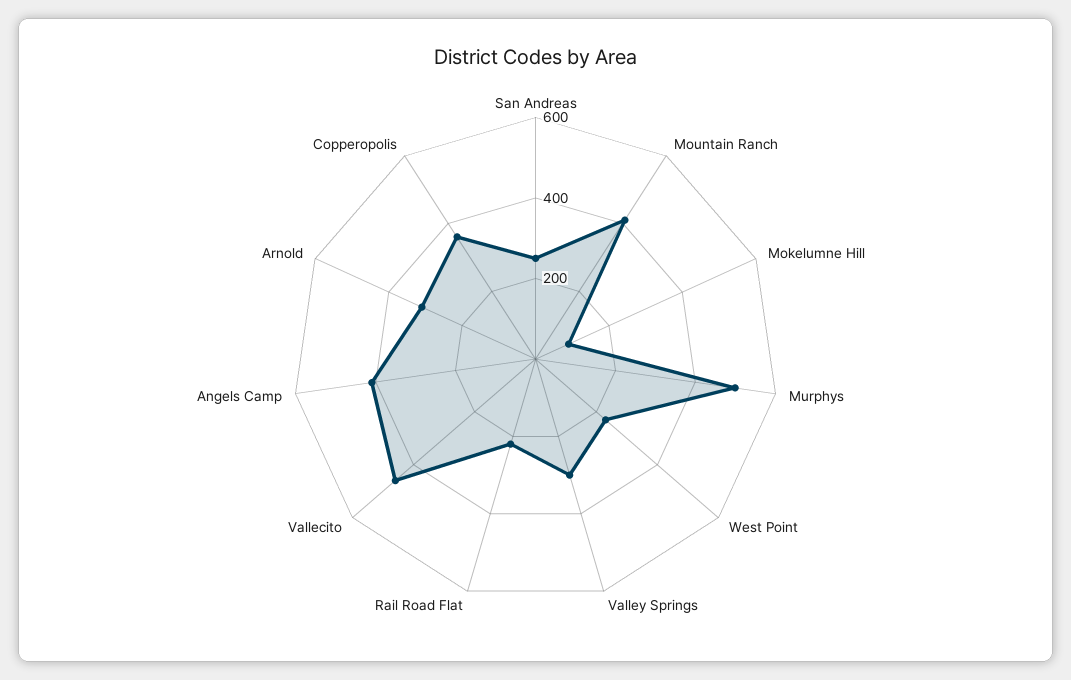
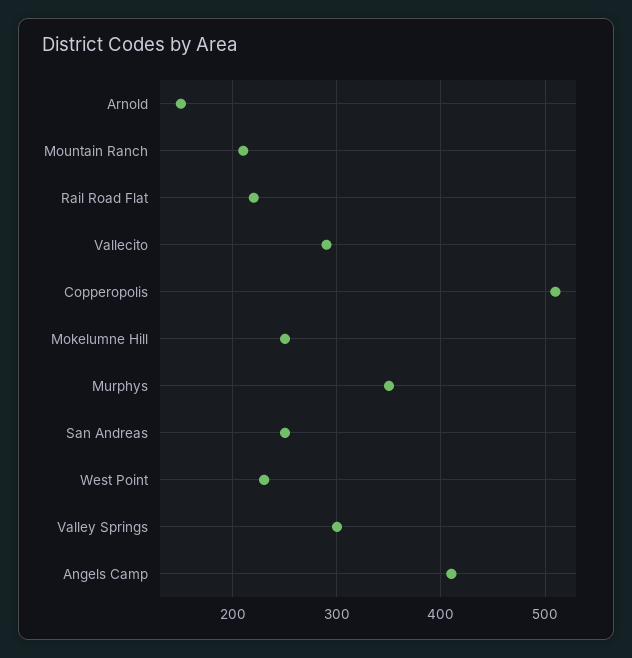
Mountain Ranch: 400 -> 210
Mokelumne Hill: 100 -> 250
Murphys: 500 -> 350
Vallecito: 450 -> 290
Arnold: 300 -> 150
Copperopolis: 350 -> 510

